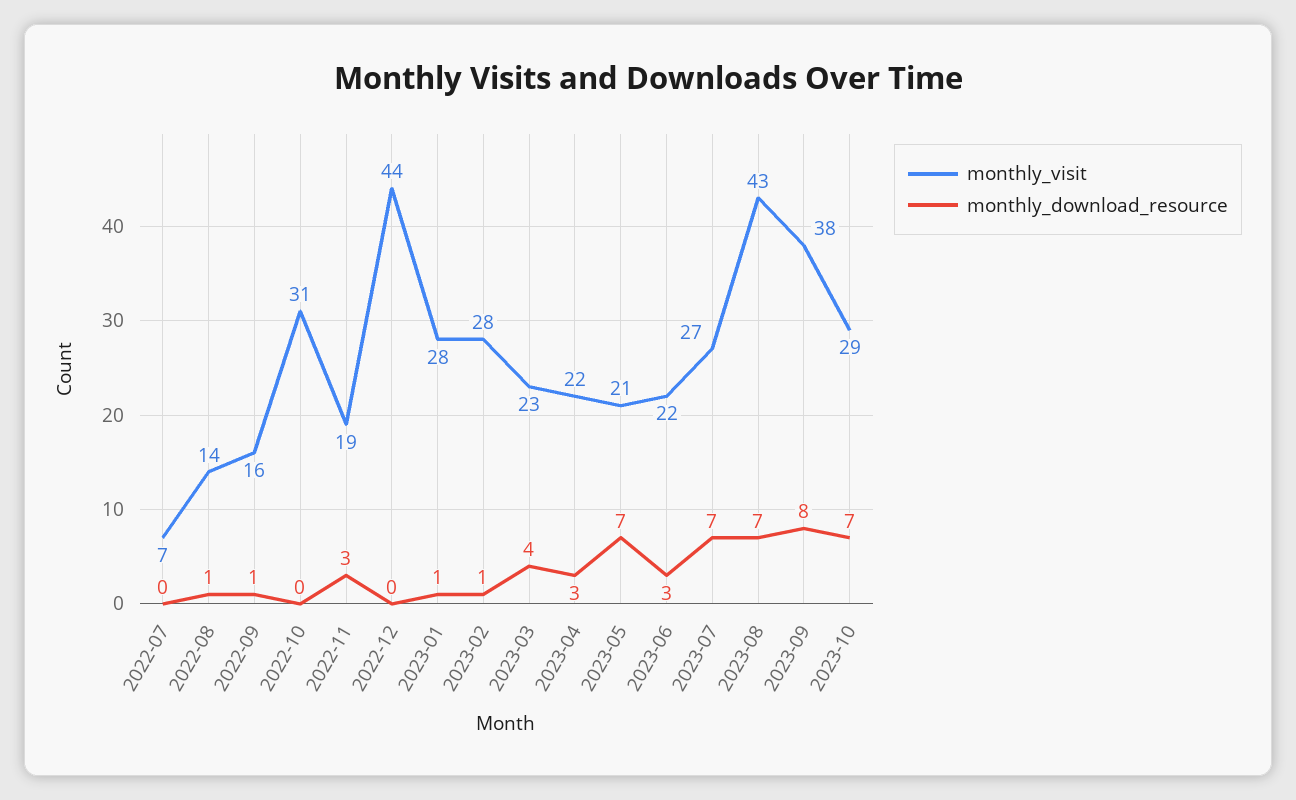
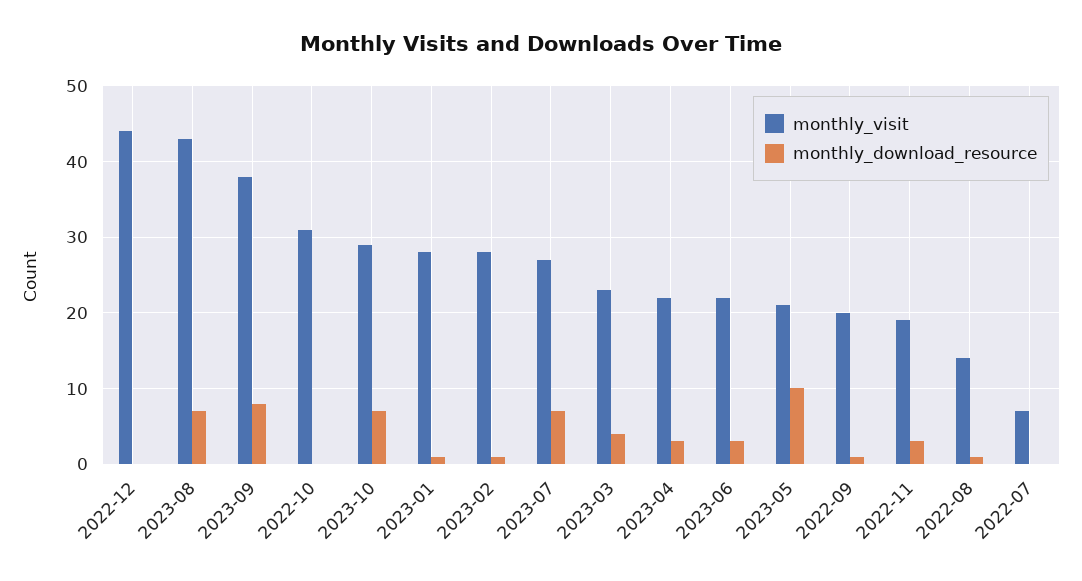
monthly_visit, 2022-09: 16 -> 20
monthly_download_resource, 2023-05: 7 -> 10

